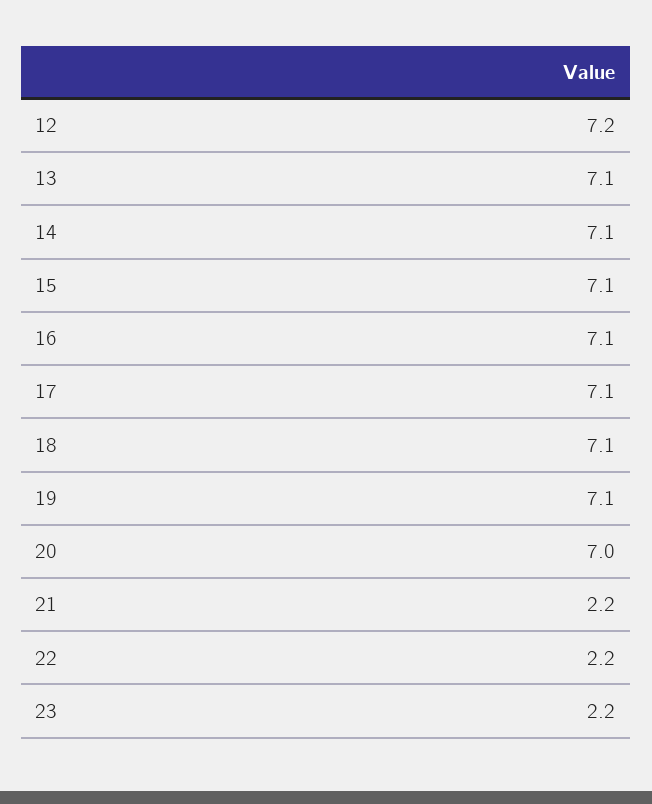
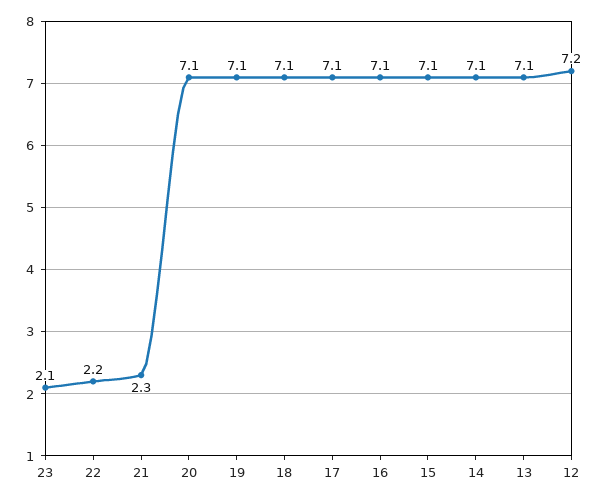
20: 7 -> 7.1
21: 2.2 -> 2.3
23: 2.2 -> 2.1

